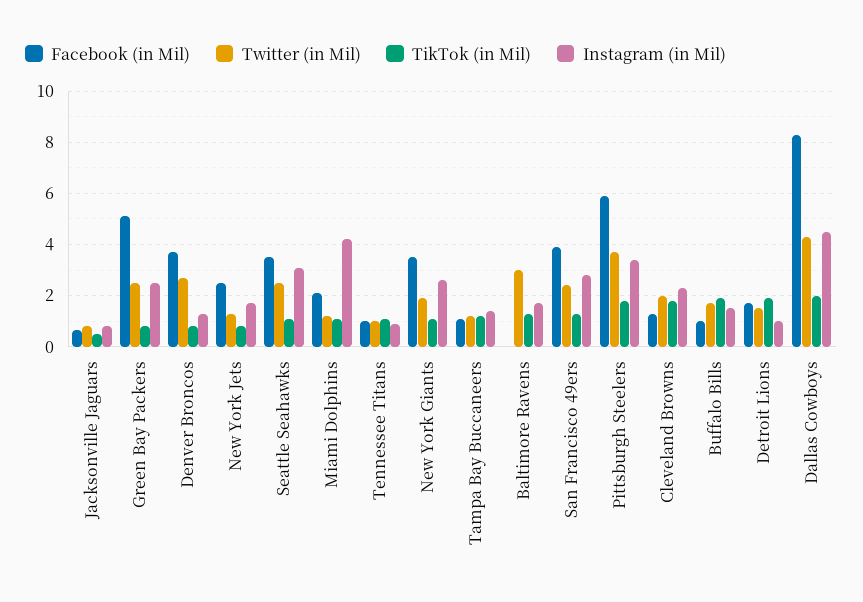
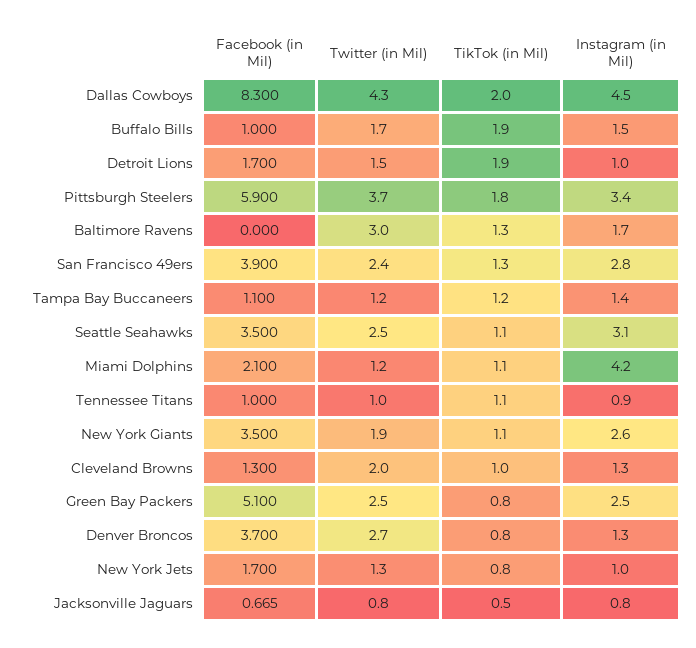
Facebook (in Mil), New York Jets: 2.5 -> 1.7
Instagram (in Mil), New York Jets: 1.75 -> 1
TikTok (in Mil), Cleveland Browns: 1.75 -> 1
Instagram (in Mil), Cleveland Browns: 2.25 -> 1.3

